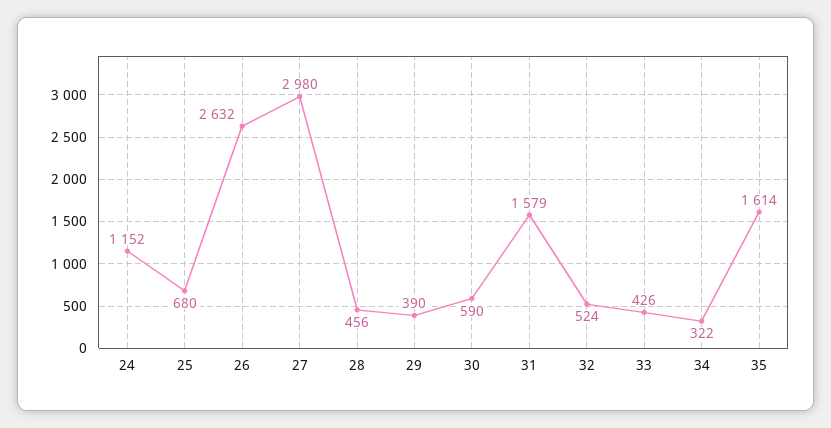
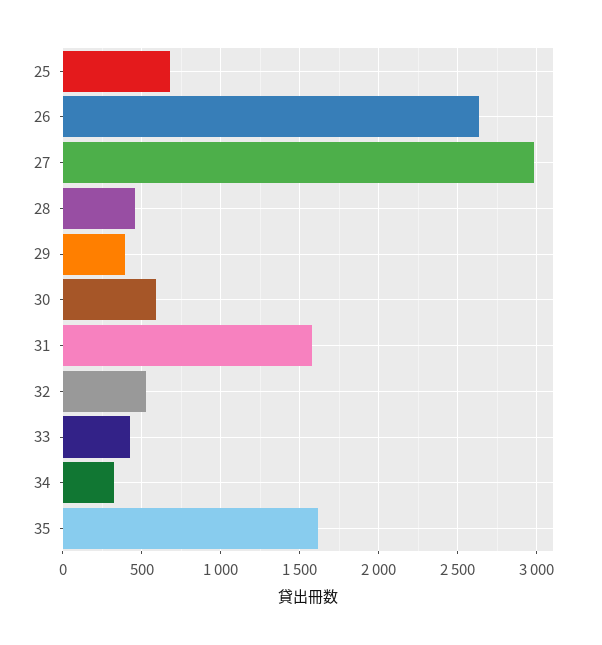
24: 1152 -> none

